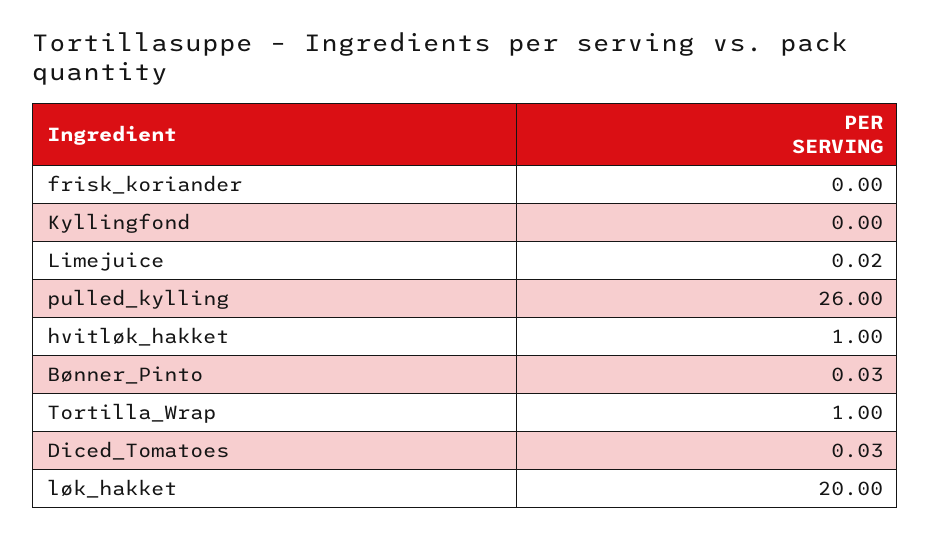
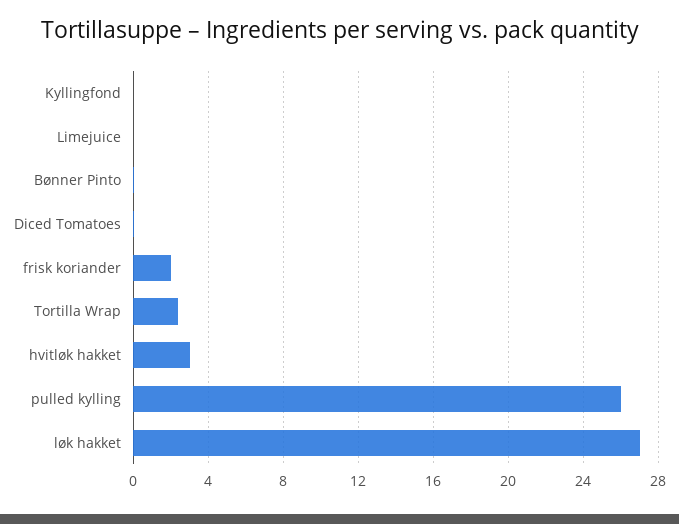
frisk_koriander: 0 -> 2
hvitløk_hakket: 1 -> 3
Tortilla_Wrap: 1 -> 2.5
løk_hakket: 20 -> 27

